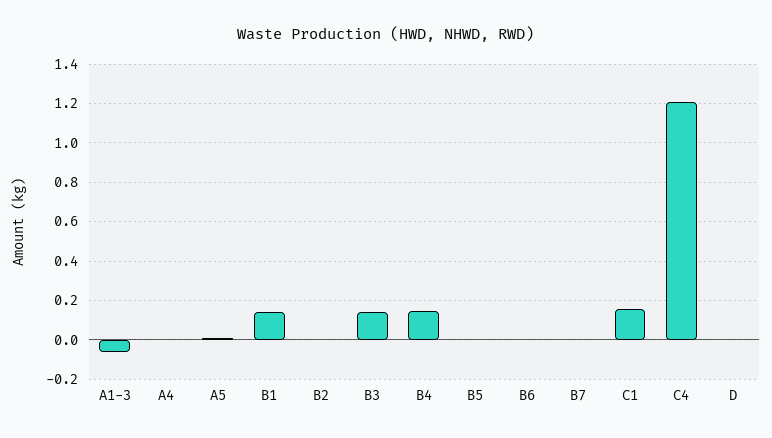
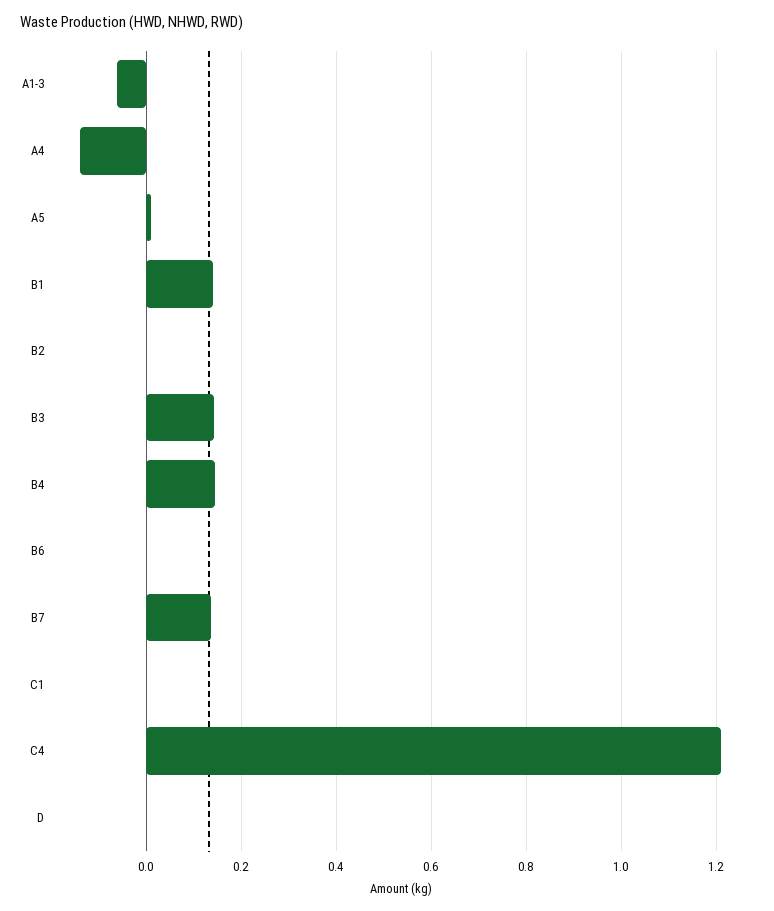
A4: 0 -> -0.14
B5: 0 -> none
B7: 0 -> 0.14
C1: 0.15 -> 0

